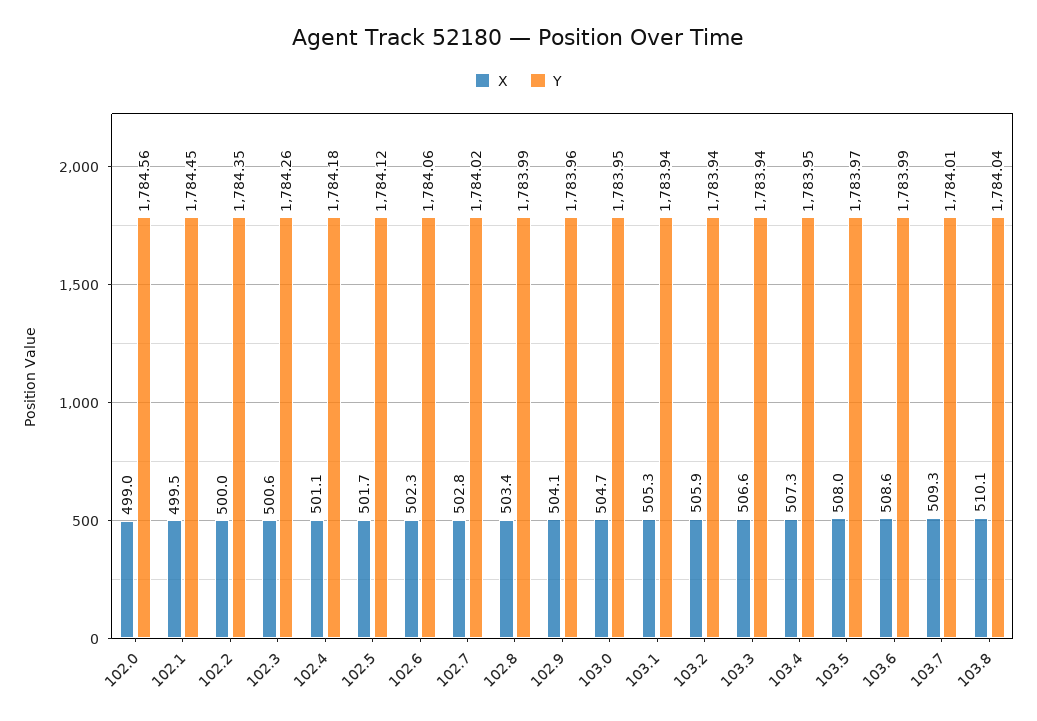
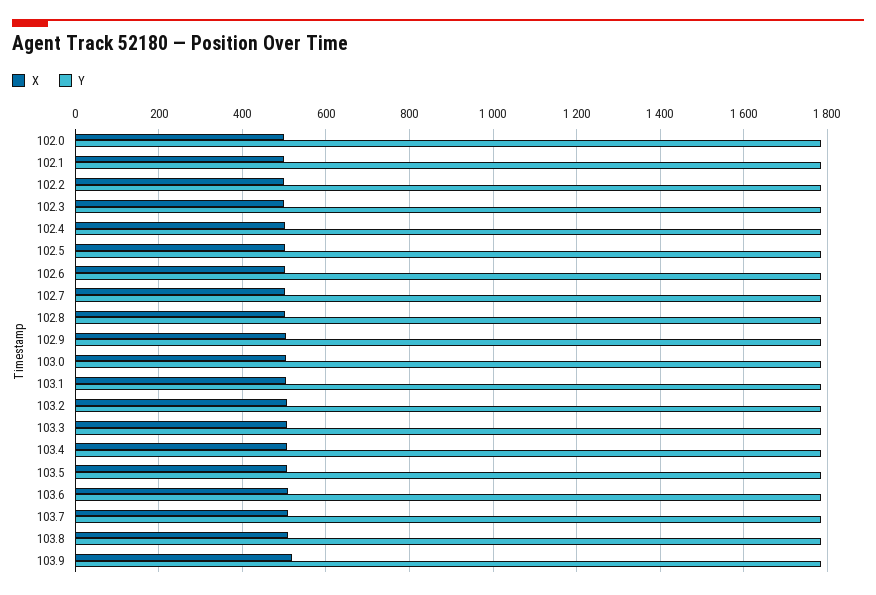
X, 103.9: none -> 520
Y, 103.9: none -> 1780

